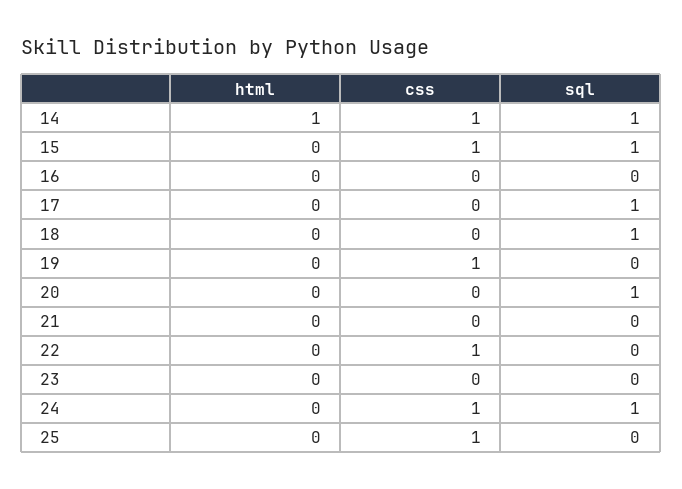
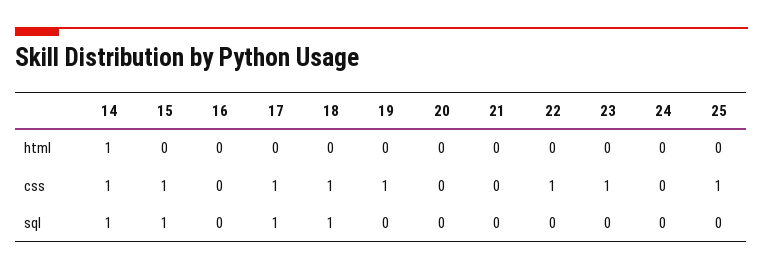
css, 17: 0 -> 1
css, 18: 0 -> 1
sql, 20: 1 -> 0
css, 23: 0 -> 1
css, 24: 1 -> 0
sql, 24: 1 -> 0

